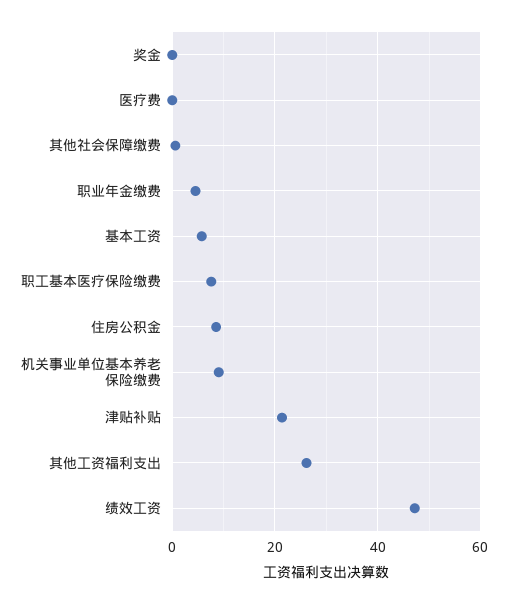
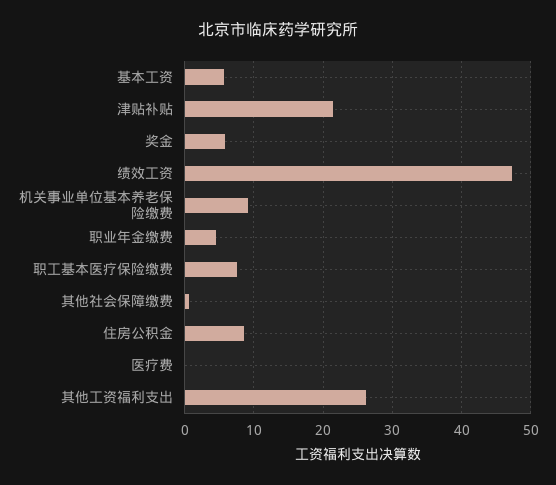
奖金: 0 -> 6

